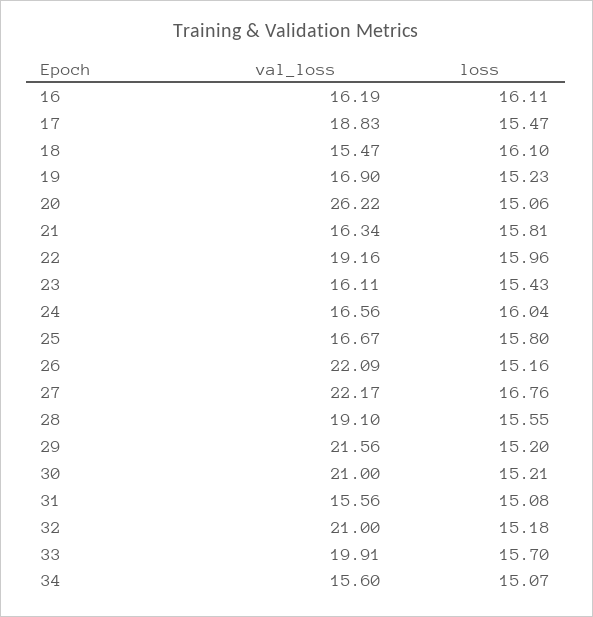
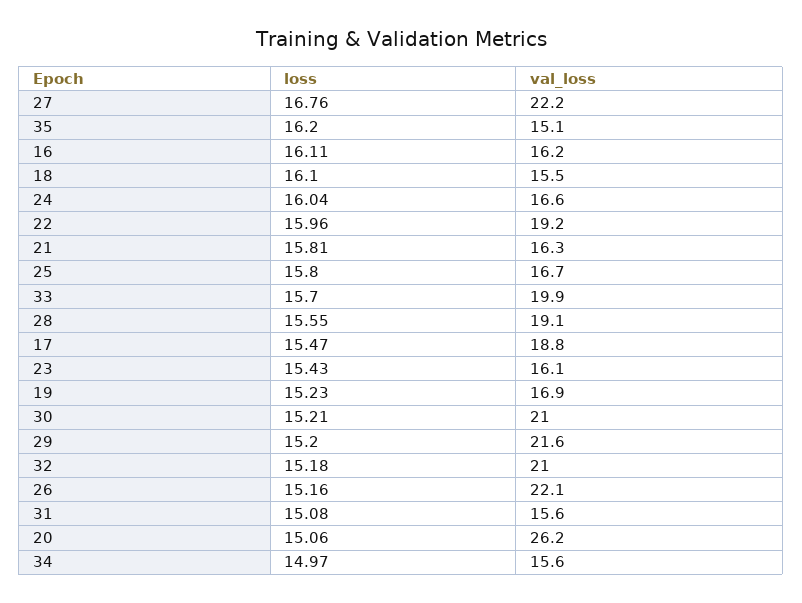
loss, 34: 15.07 -> 14.97
loss, 35: none -> 16.2
val_loss, 35: none -> 15.1

